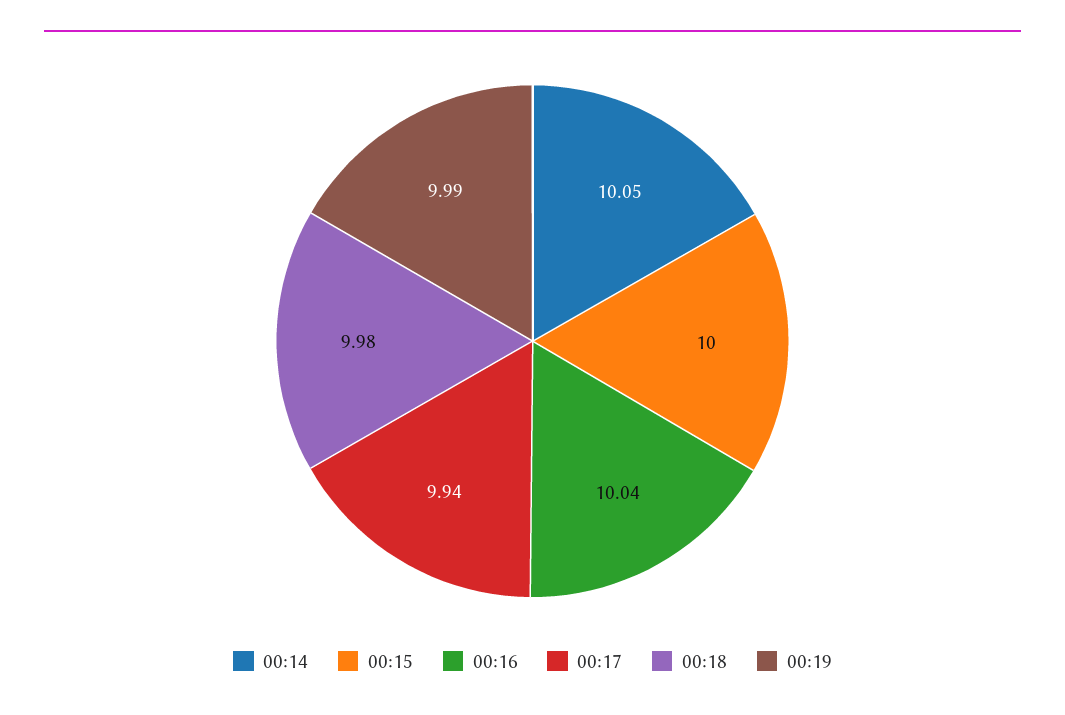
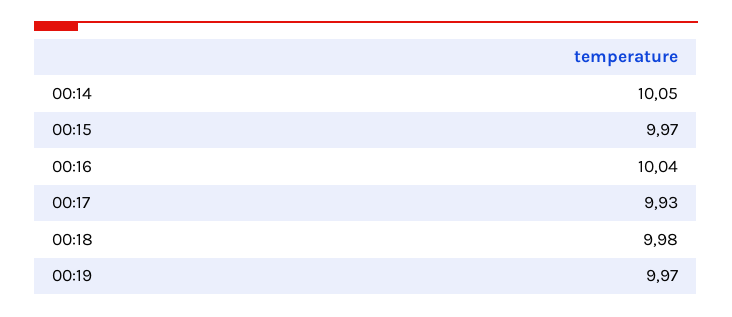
00:15: 10 -> 9.97
00:17: 9.94 -> 9.93
00:19: 9.99 -> 9.97

